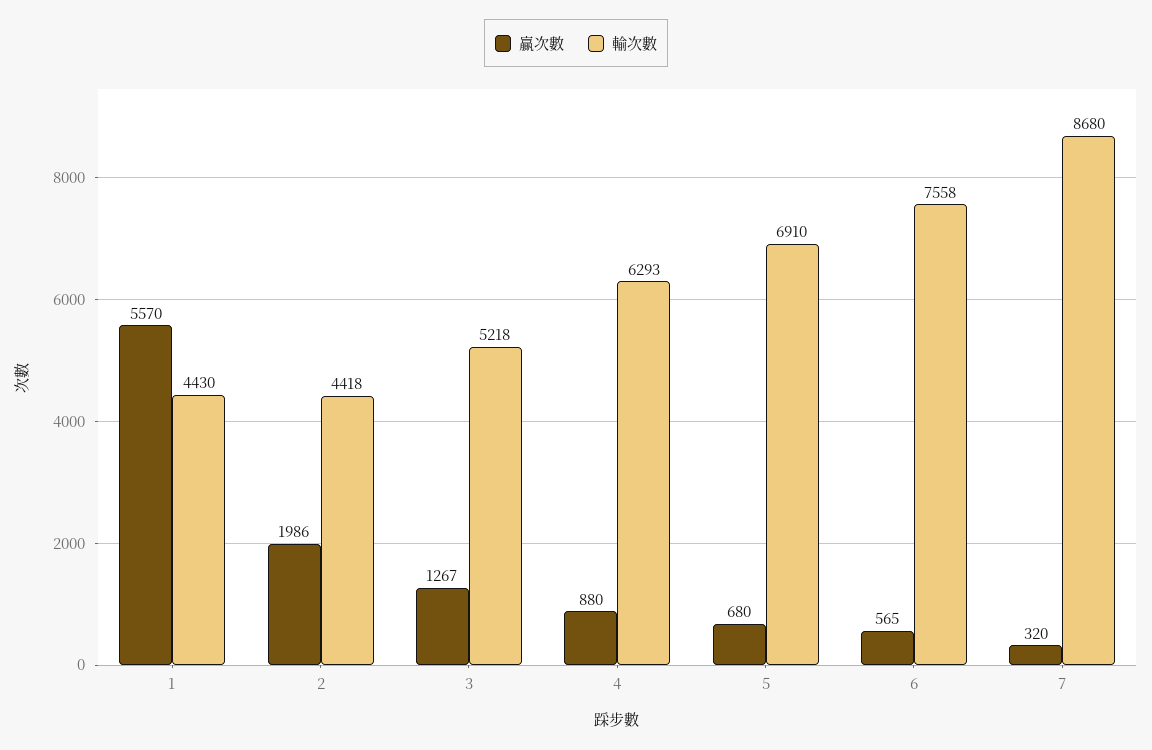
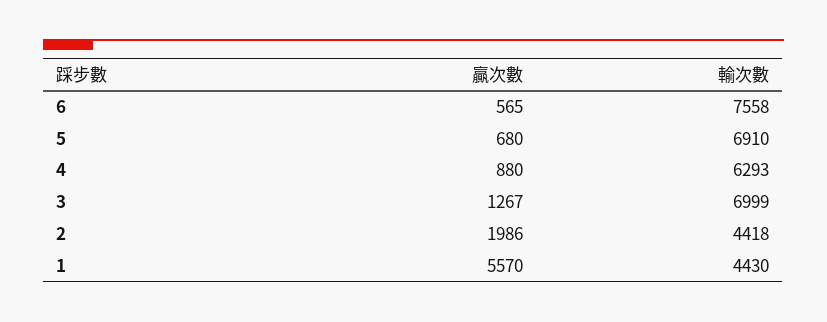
輸次數, 3: 5218 -> 6999
贏次數, 7: 320 -> none
輸次數, 7: 8680 -> none

